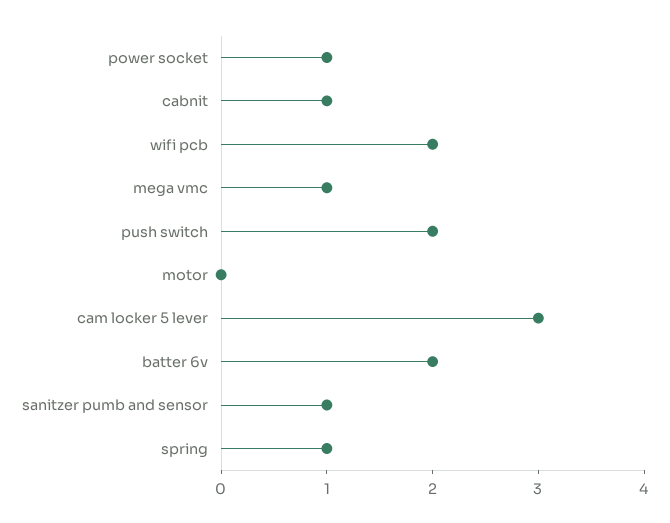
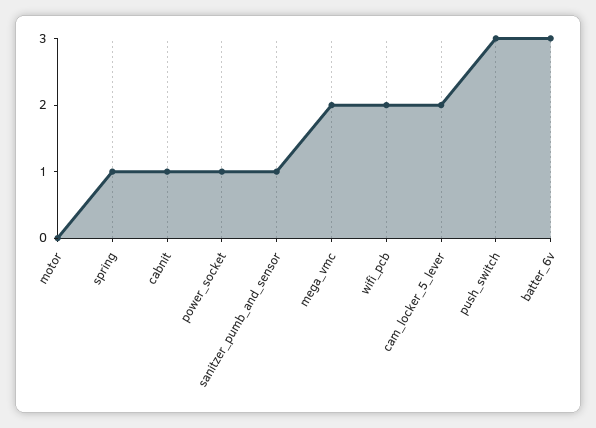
mega vmc: 1 -> 2
push switch: 2 -> 3
cam locker 5 lever: 3 -> 2
batter 6v: 2 -> 3

